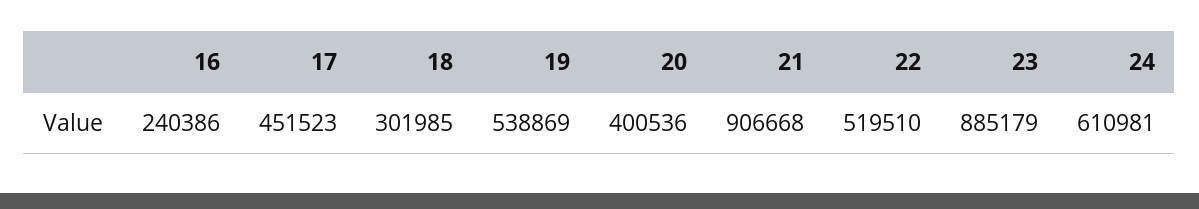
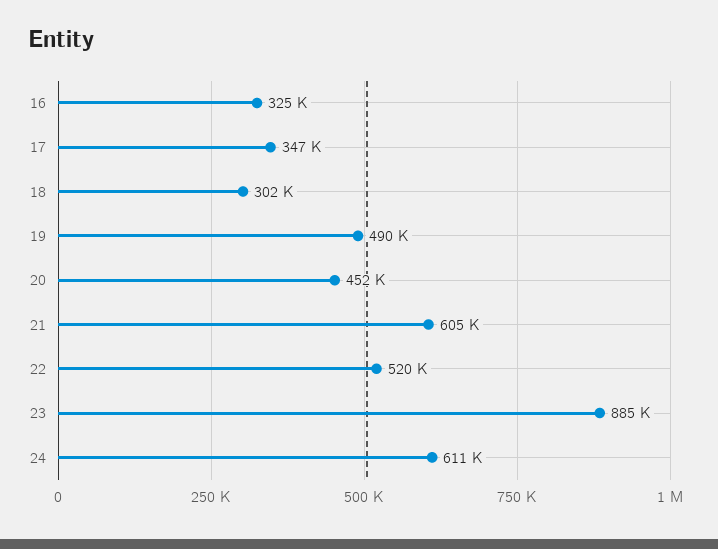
16: 240386 -> 325000
17: 451523 -> 347000
19: 538869 -> 490000
20: 400536 -> 452000
21: 906668 -> 605000

